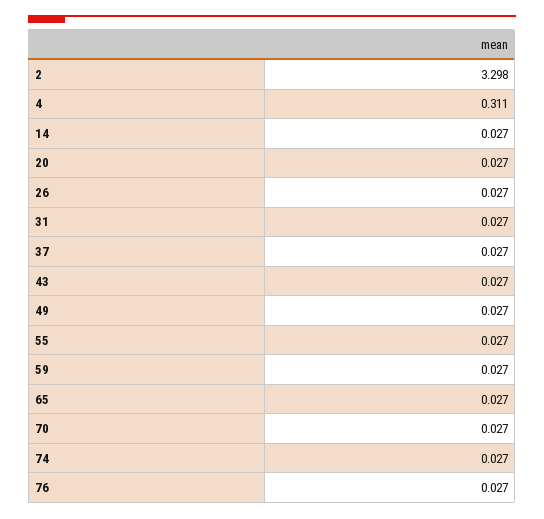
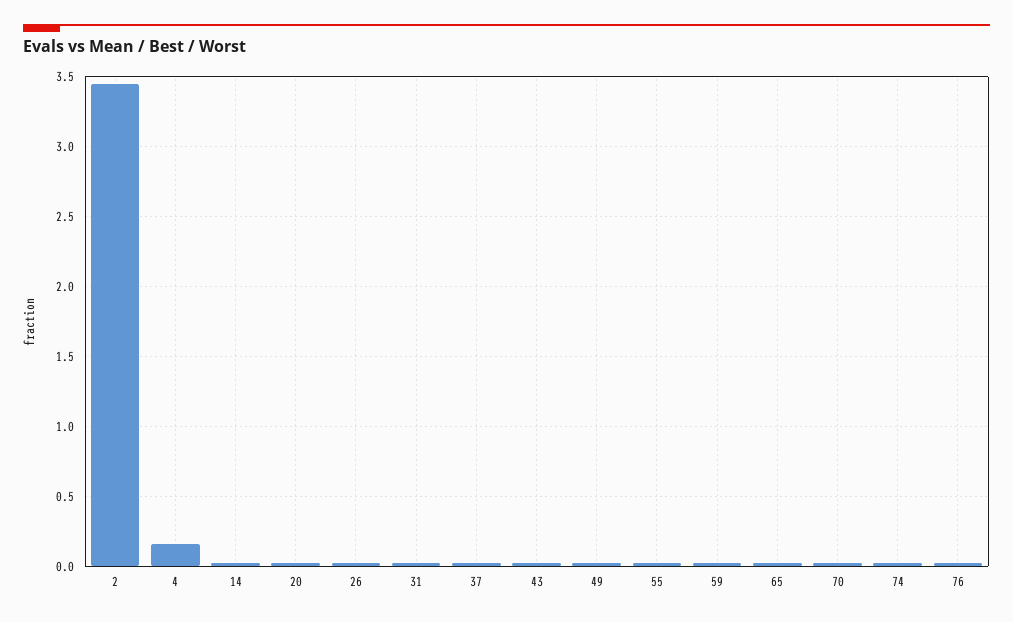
2: 3.298 -> 3.45
4: 0.311 -> 0.15

